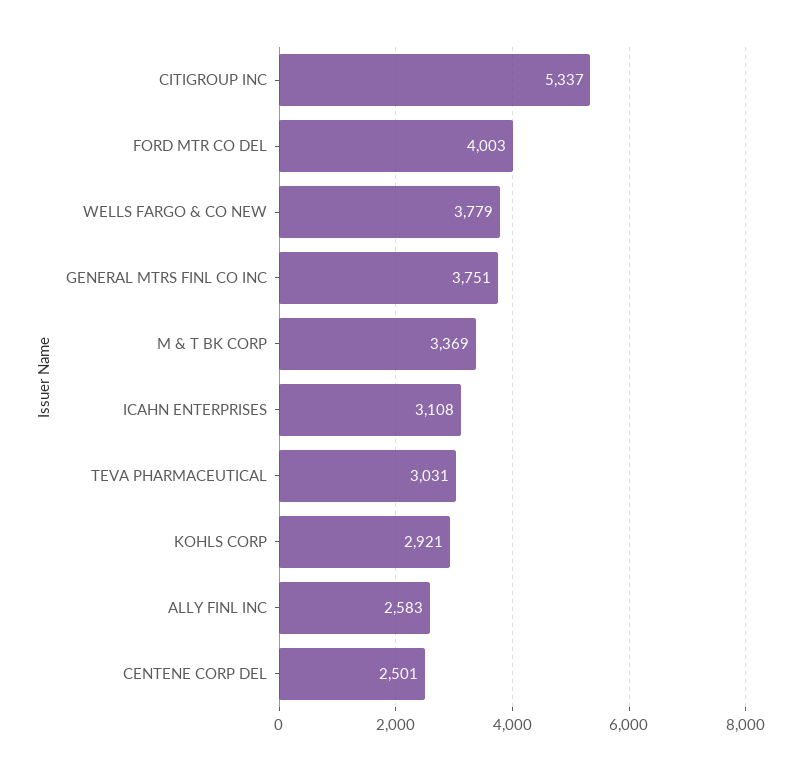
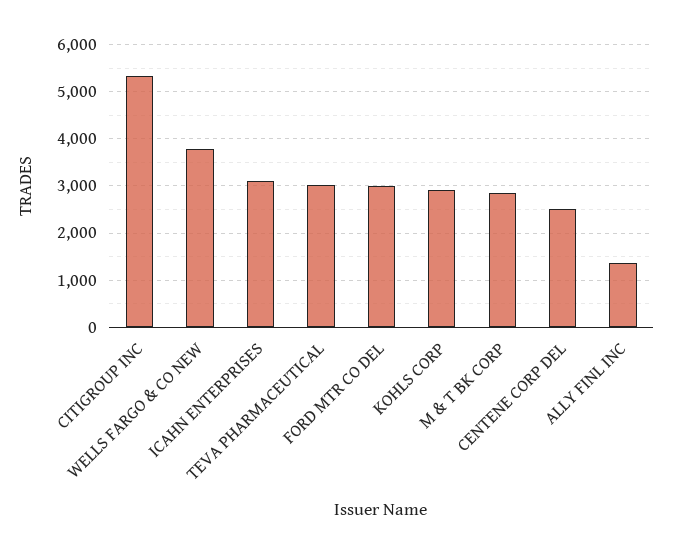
FORD MTR CO DEL: 4003 -> 3000
GENERAL MTRS FINL CO INC: 3751 -> none
M & T BK CORP: 3369 -> 2800
ALLY FINL INC: 2583 -> 1400

